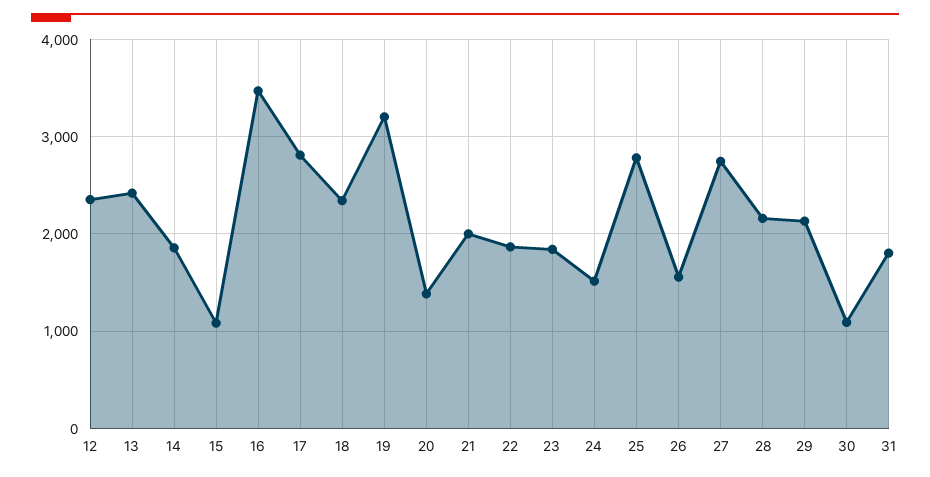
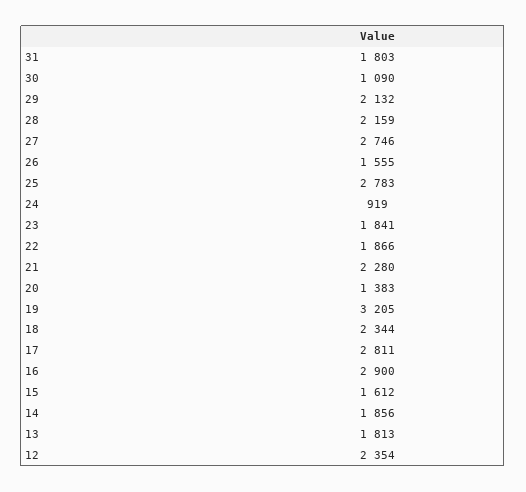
13: 2400 -> 1813
15: 1100 -> 1612
16: 3500 -> 2900
21: 2000 -> 2280
24: 1500 -> 919

